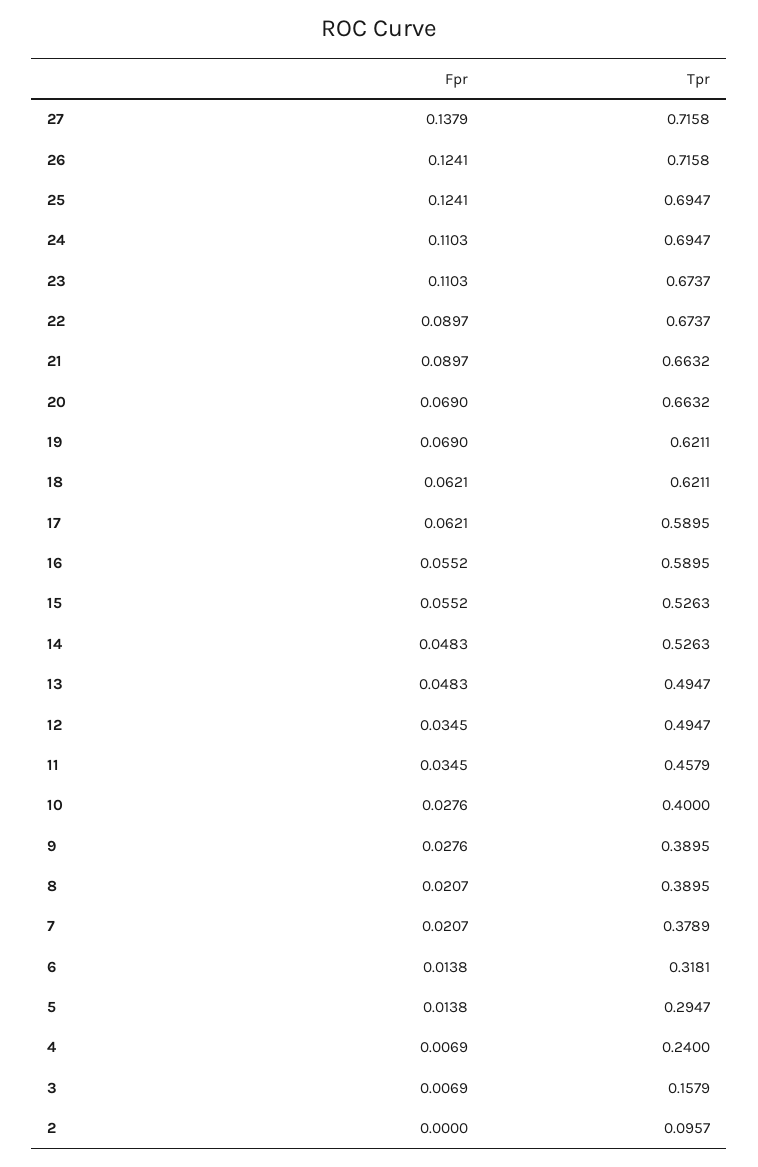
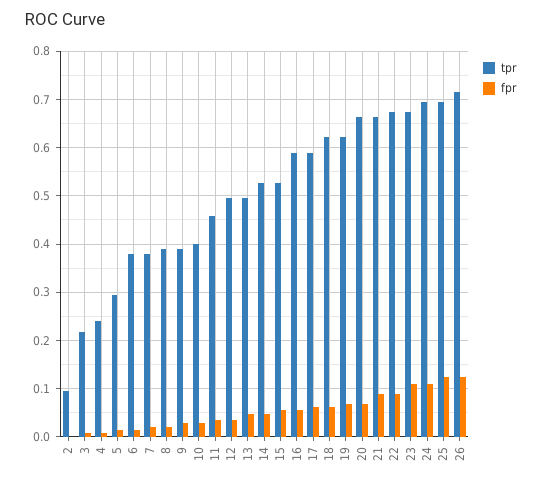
Fpr, 27: 0.1379 -> none
Tpr, 27: 0.7158 -> none
Tpr, 6: 0.3181 -> 0.38
Tpr, 3: 0.1579 -> 0.22

